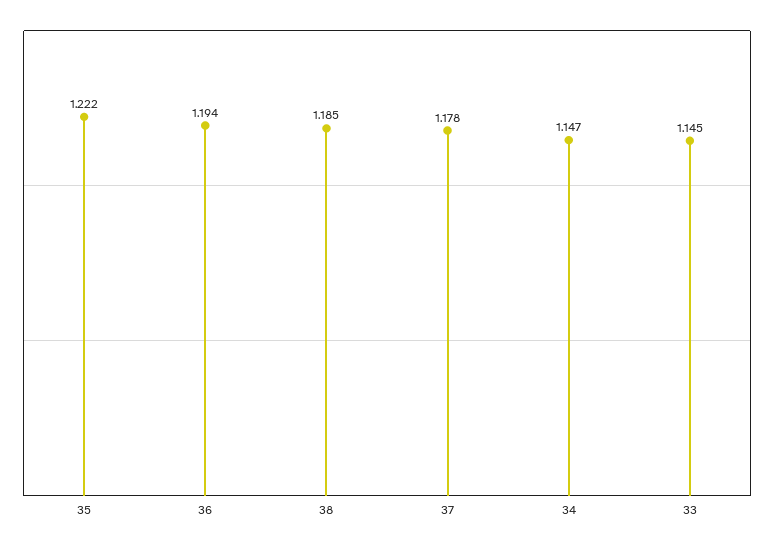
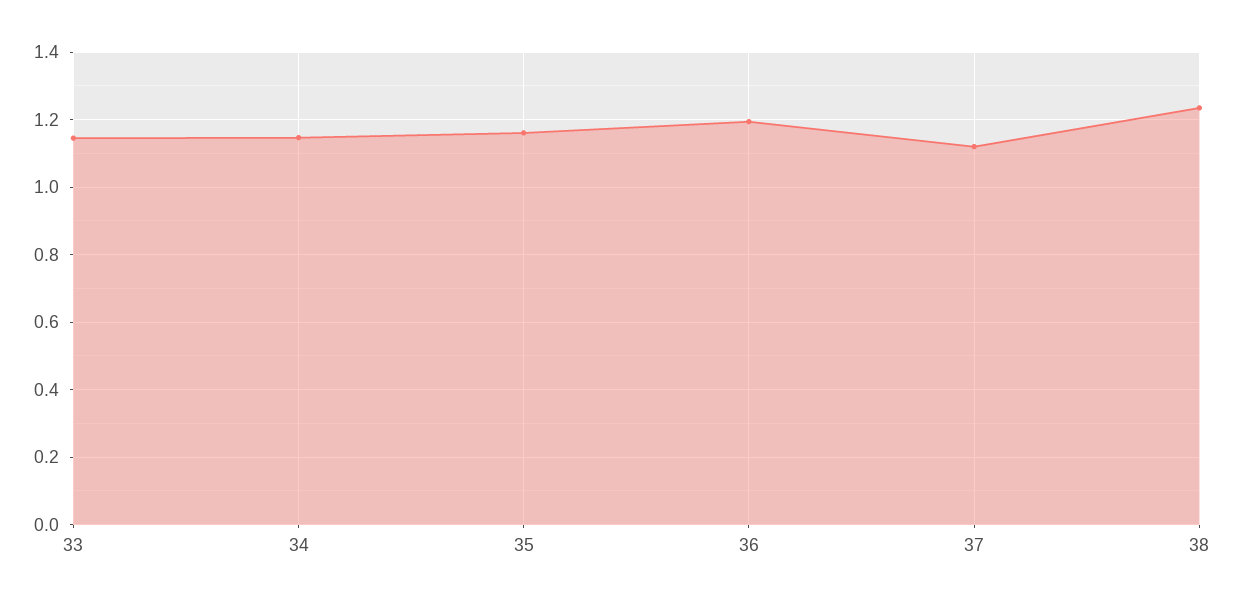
35: 1.222 -> 1.16
38: 1.185 -> 1.24
37: 1.178 -> 1.12

